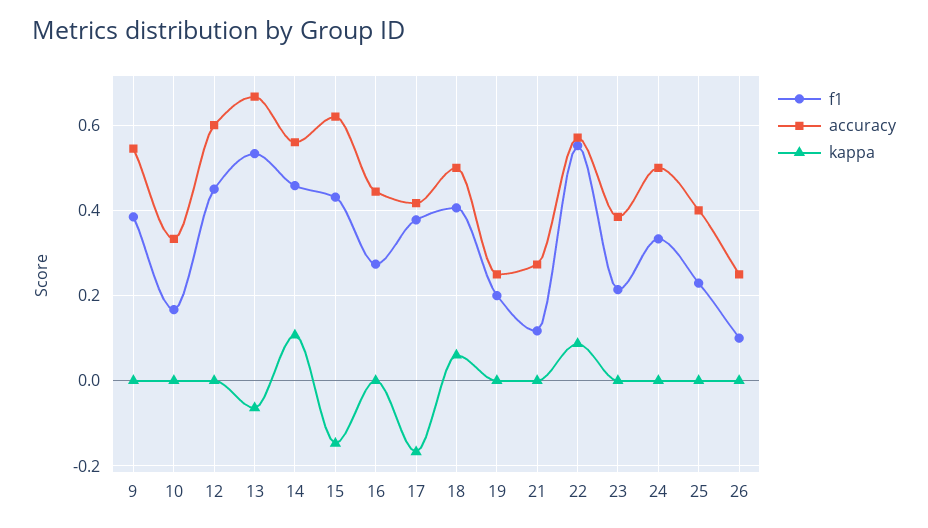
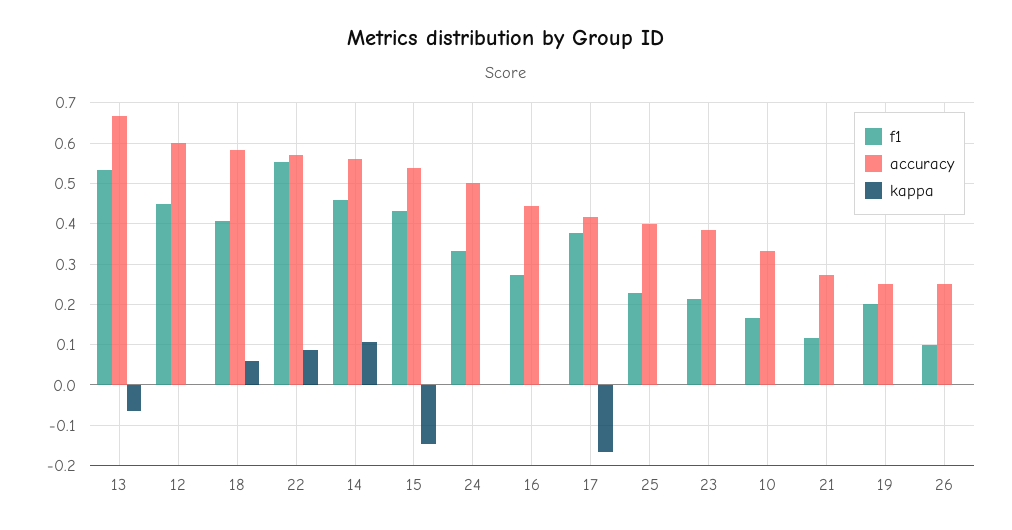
f1, 9: 0.38 -> none
accuracy, 9: 0.54 -> none
kappa, 9: 0 -> none
accuracy, 15: 0.62 -> 0.54
accuracy, 18: 0.5 -> 0.58

